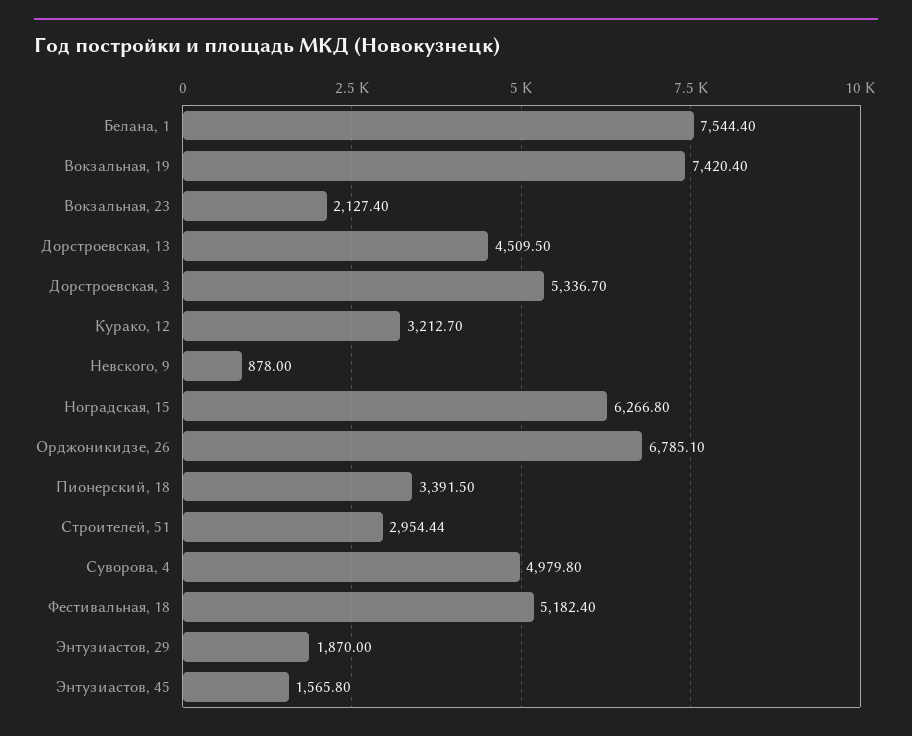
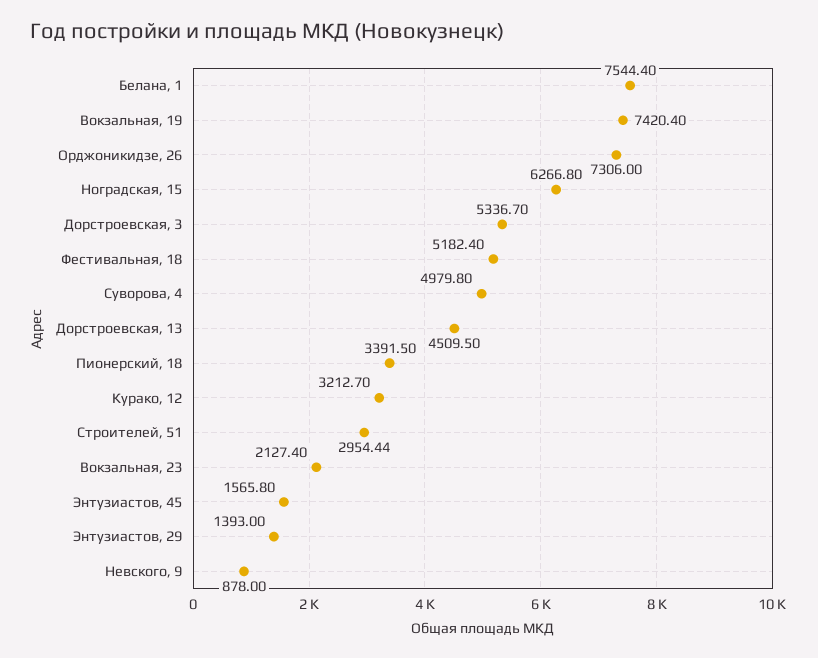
Орджоникидзе, 26: 6785.1 -> 7306
Энтузиастов, 29: 1870 -> 1393

